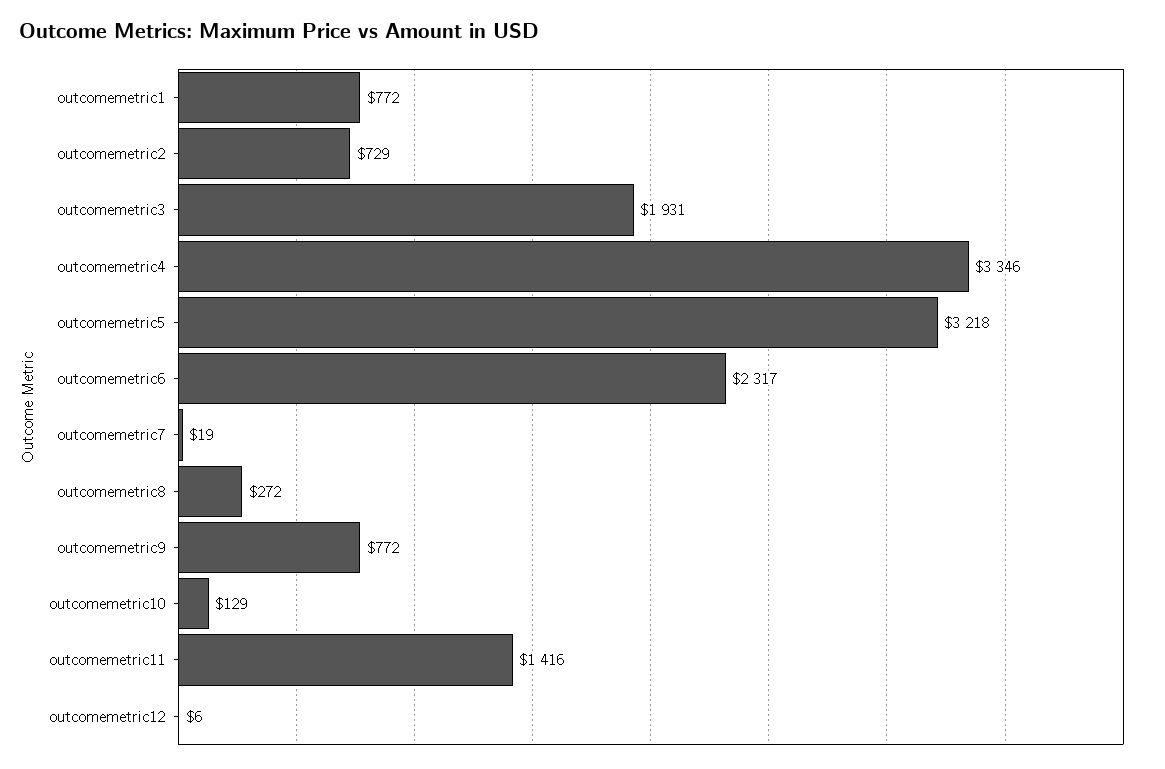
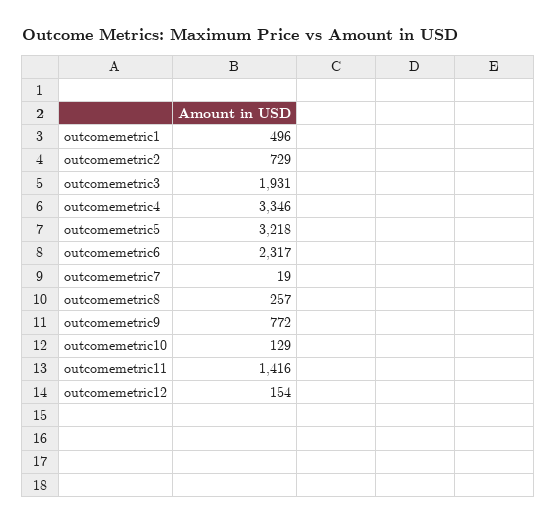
outcomemetric1: 772 -> 496
outcomemetric8: 272 -> 257
outcomemetric12: 6 -> 154

